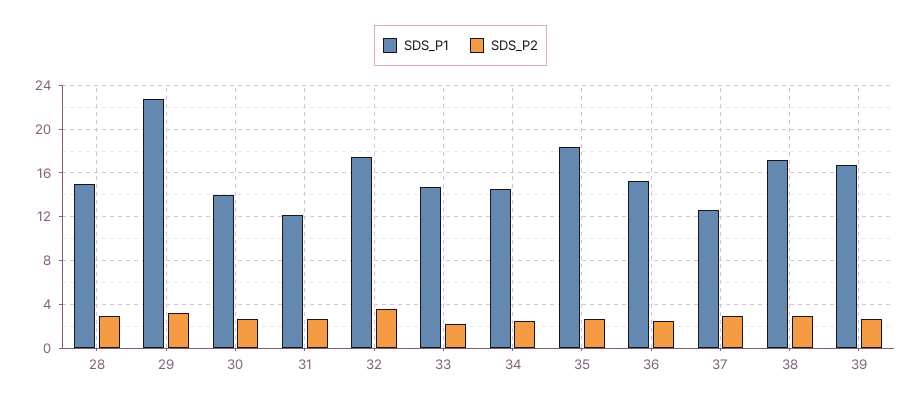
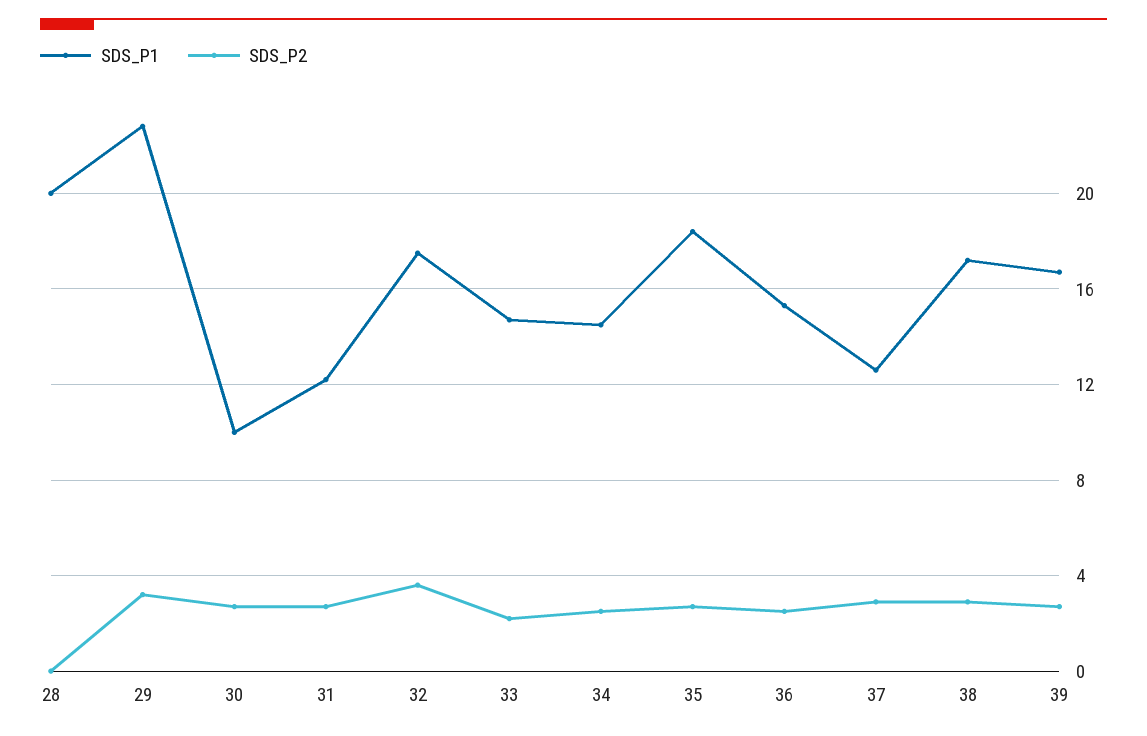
SDS_P1, 28: 15 -> 20
SDS_P2, 28: 3 -> 0
SDS_P1, 30: 14 -> 10

